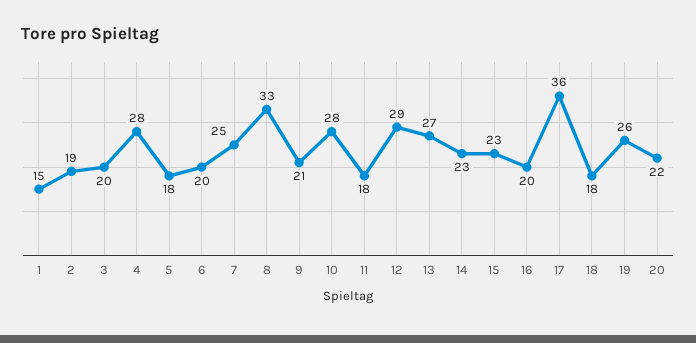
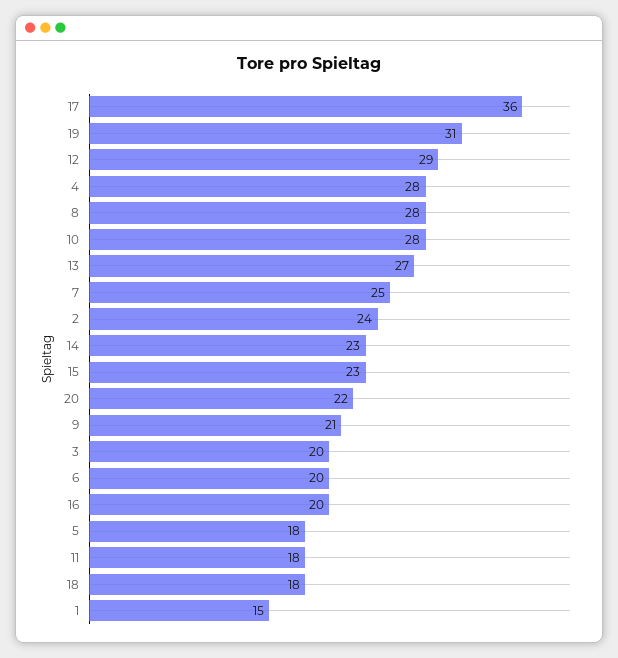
2: 19 -> 24
8: 33 -> 28
19: 26 -> 31

